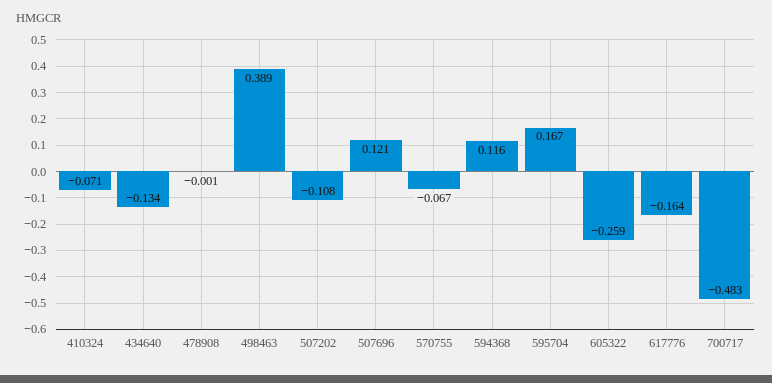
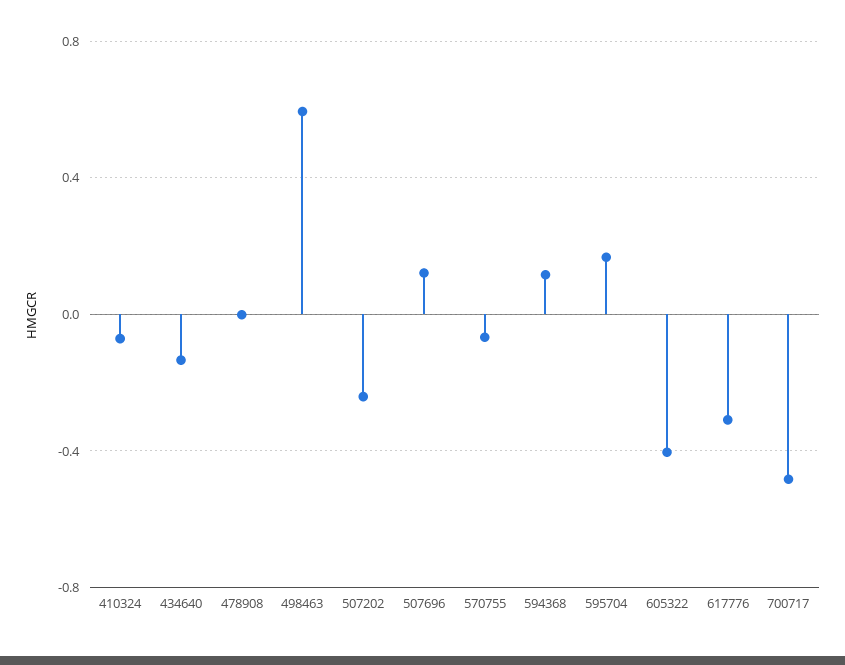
498463: 0.389 -> 0.6
507202: -0.108 -> -0.25
605322: -0.259 -> -0.4
617776: -0.164 -> -0.3

